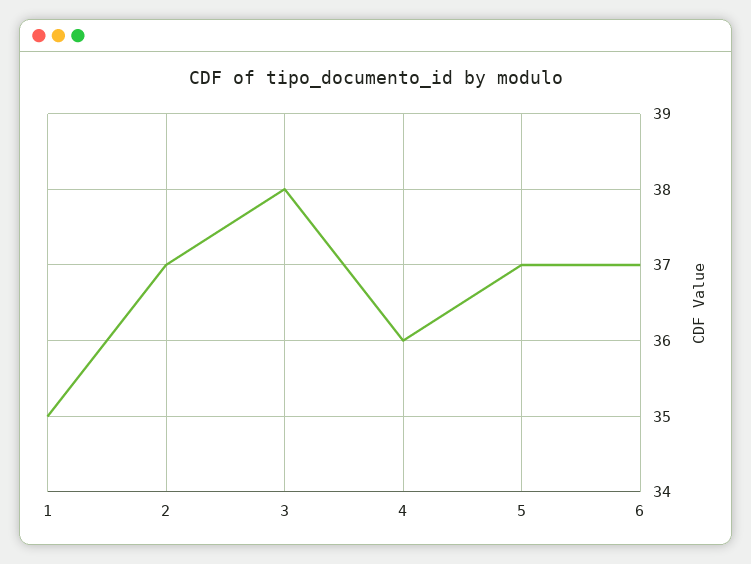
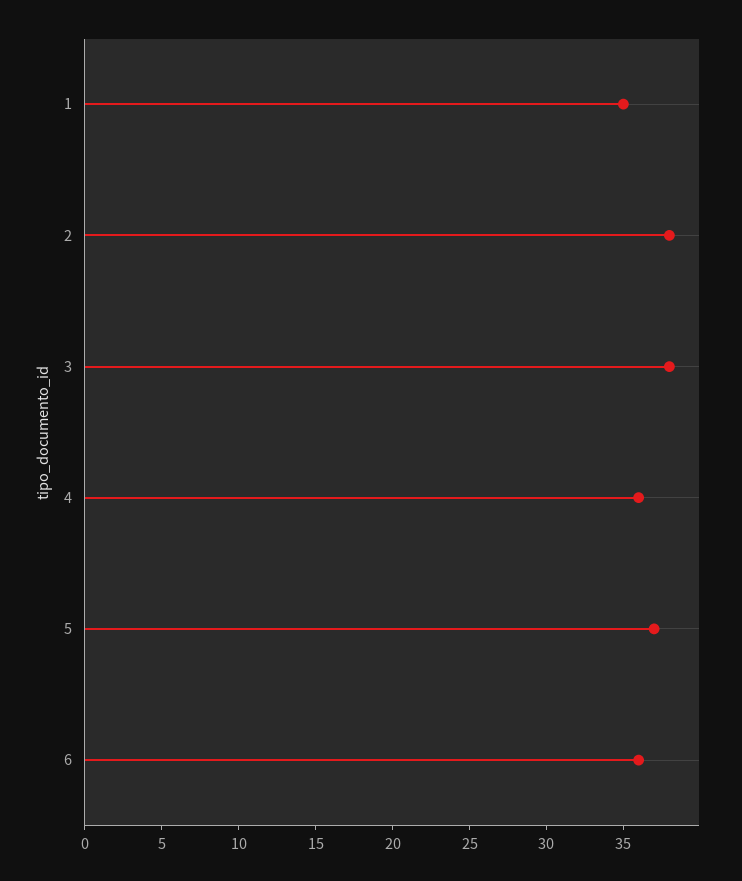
2: 37 -> 38
6: 37 -> 36

